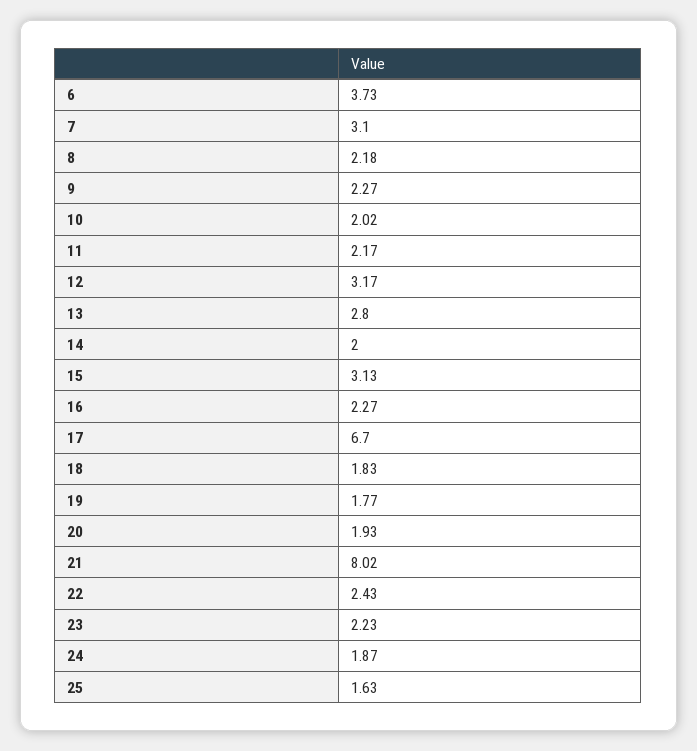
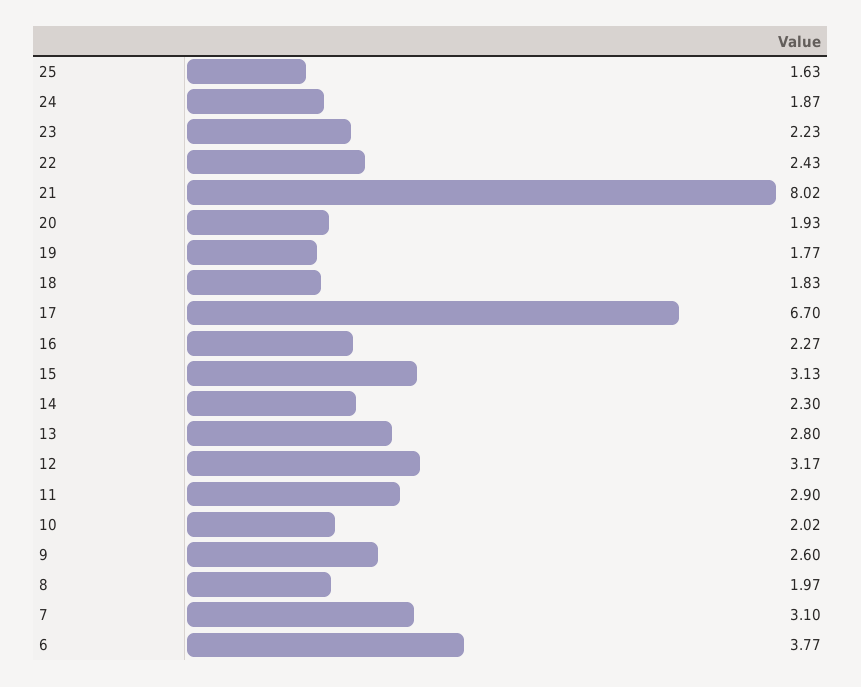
6: 3.73 -> 3.77
8: 2.18 -> 1.97
9: 2.27 -> 2.6
11: 2.17 -> 2.9
14: 2 -> 2.3

